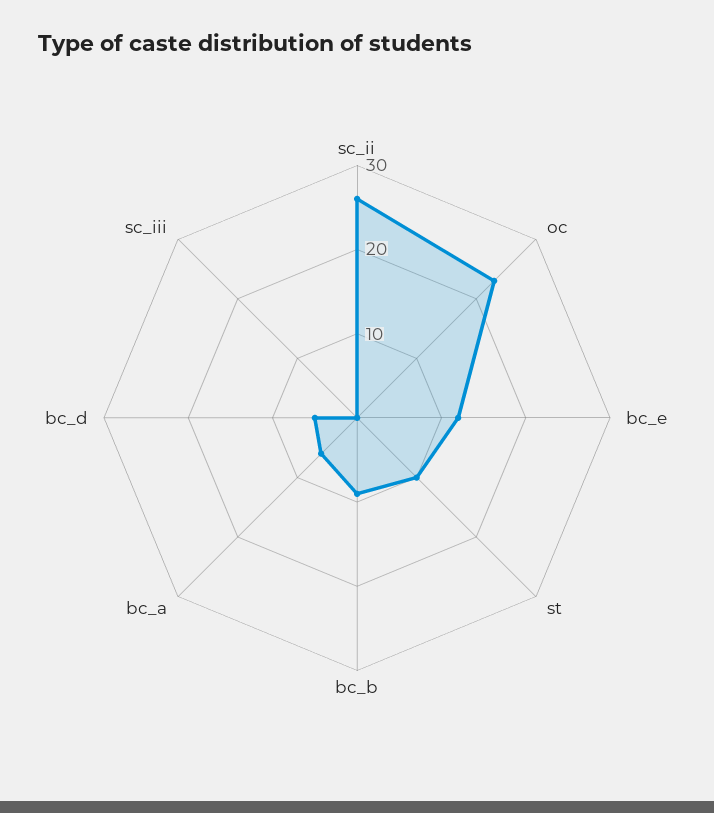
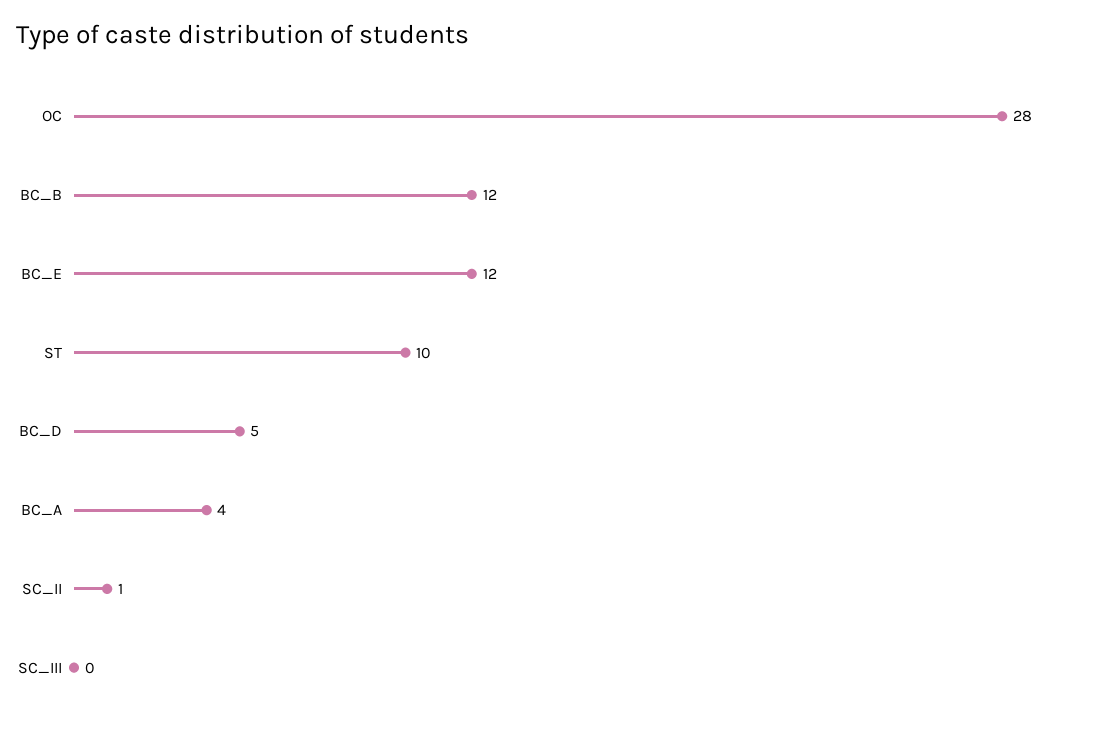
sc_ii: 26 -> 1
oc: 23 -> 28
bc_b: 9 -> 12
bc_a: 6 -> 4

